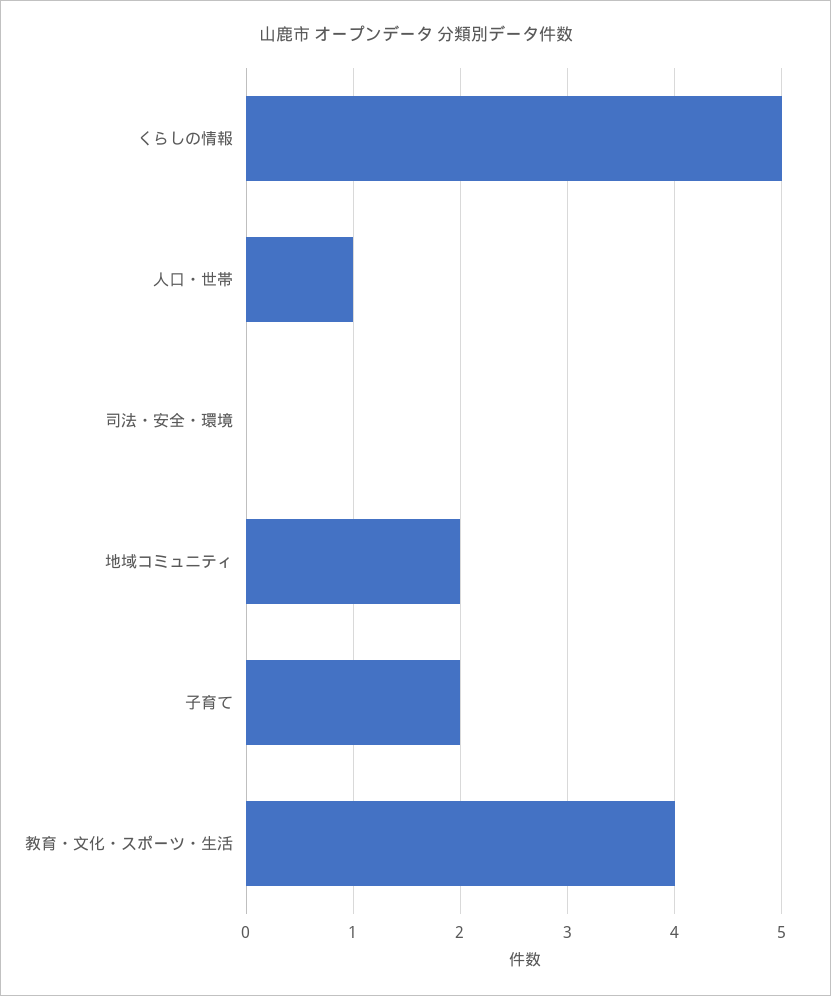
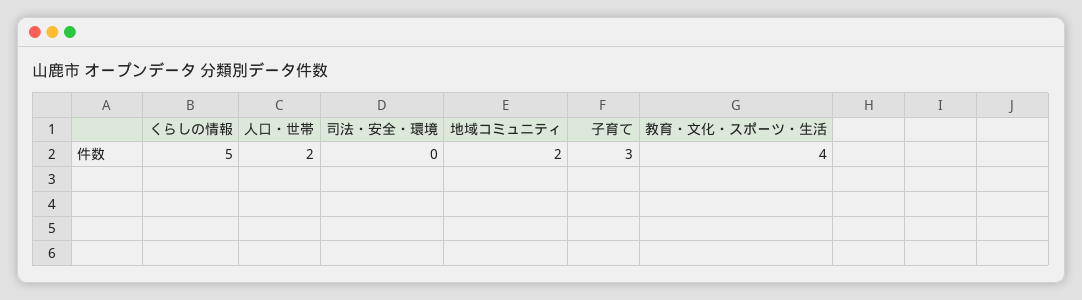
人口・世帯: 1 -> 2
子育て: 2 -> 3

